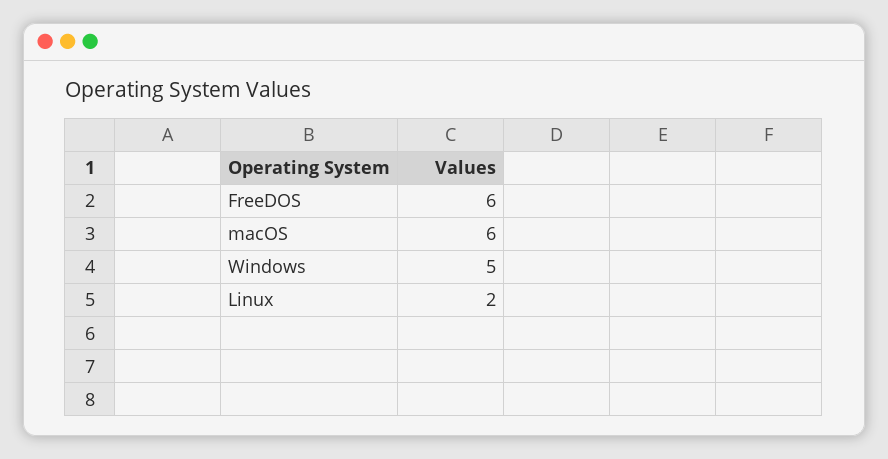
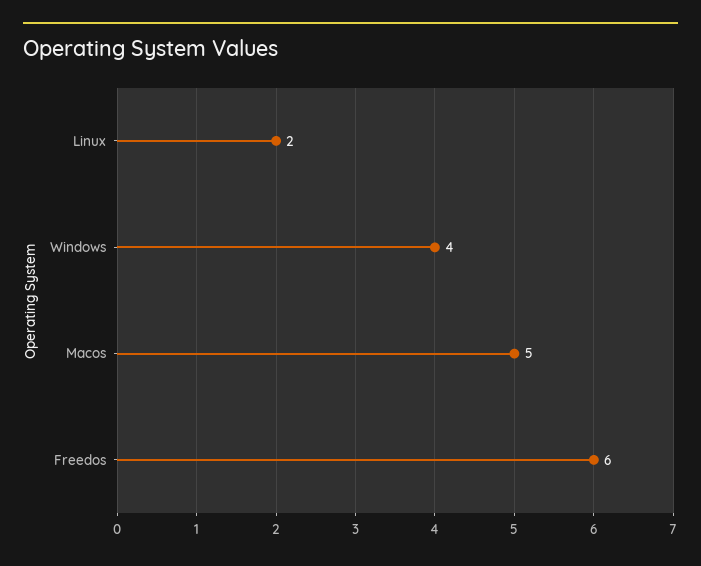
macOS: 6 -> 5
Windows: 5 -> 4

